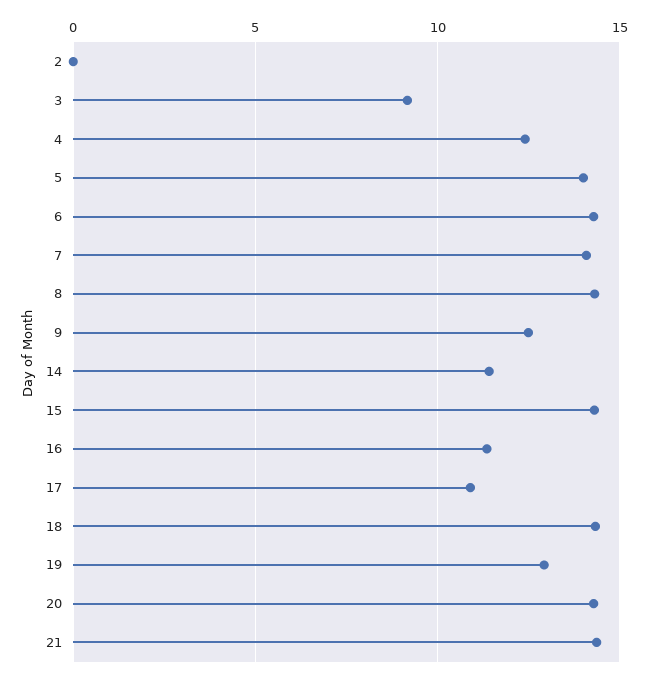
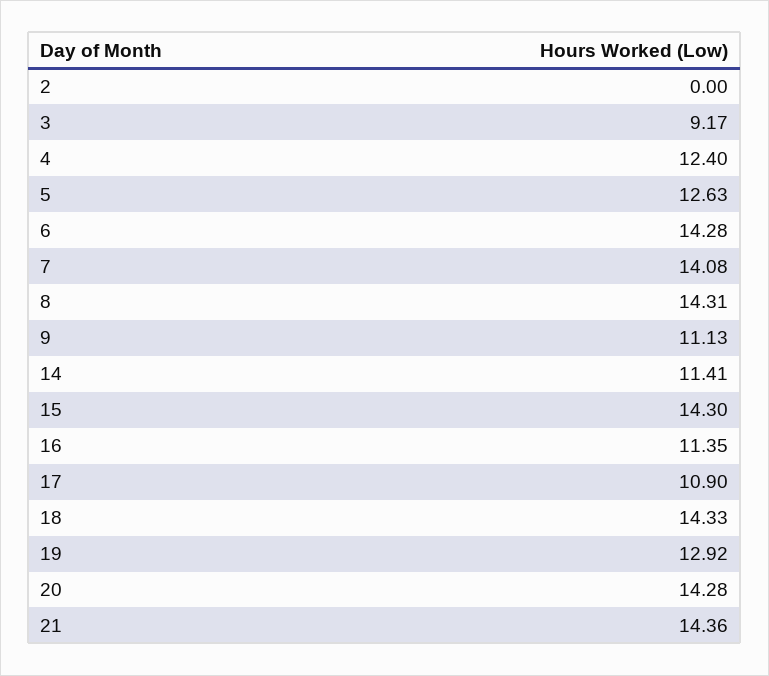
5: 14 -> 12.63
9: 12.5 -> 11.13

